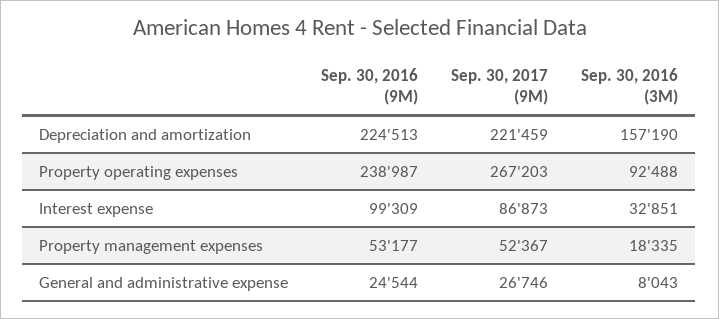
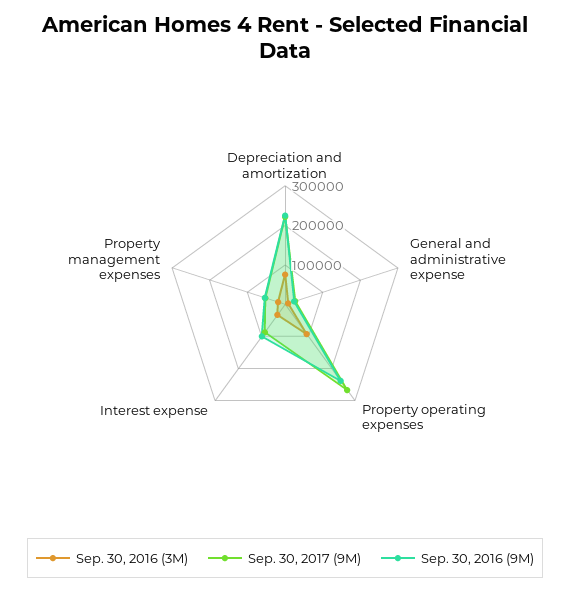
Sep. 30, 2016 (3M), Depreciation and amortization: 157190 -> 75000

